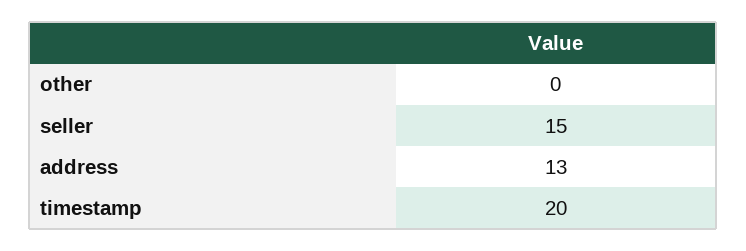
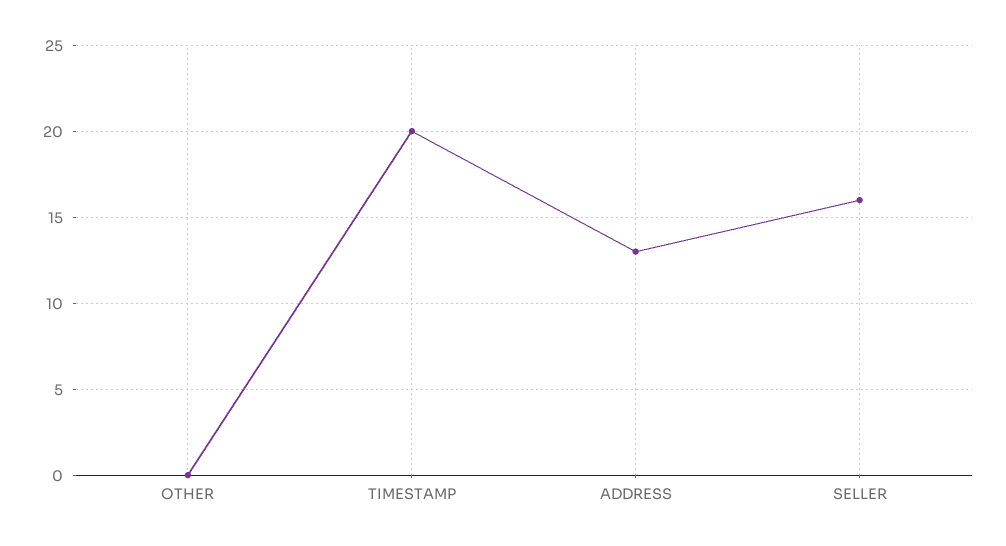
seller: 15 -> 16

